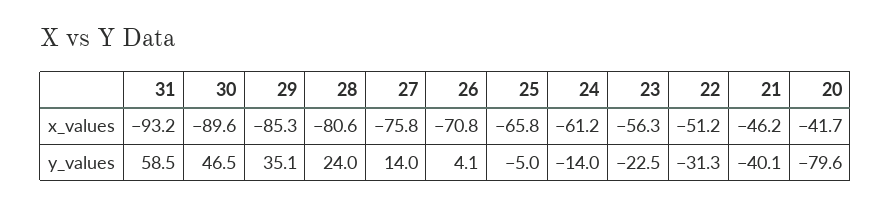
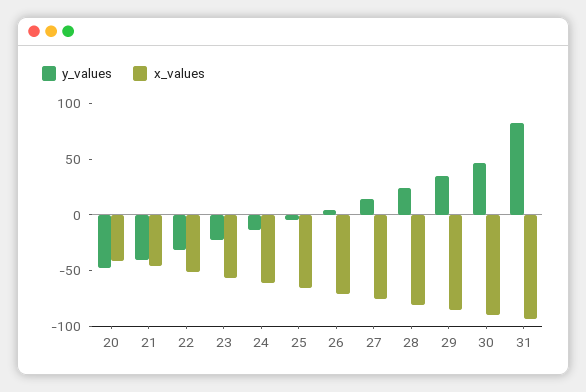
y_values, 31: 58.5 -> 80
y_values, 20: -79.6 -> -50

